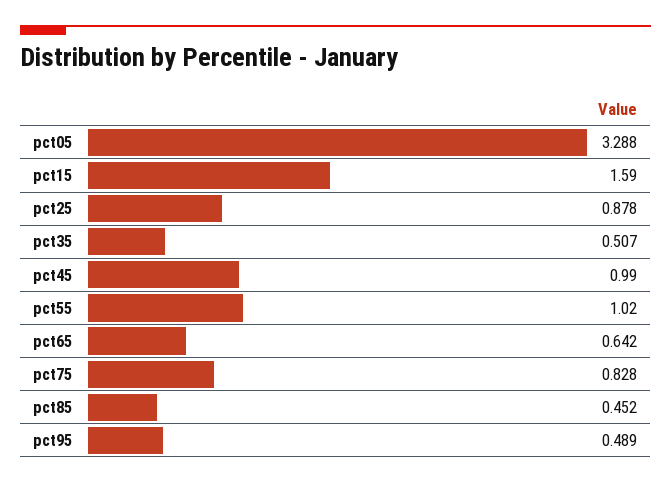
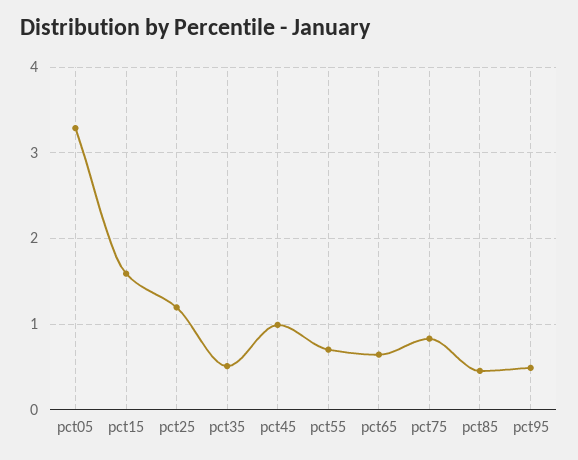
pct25: 0.878 -> 1.2
pct55: 1.02 -> 0.7

